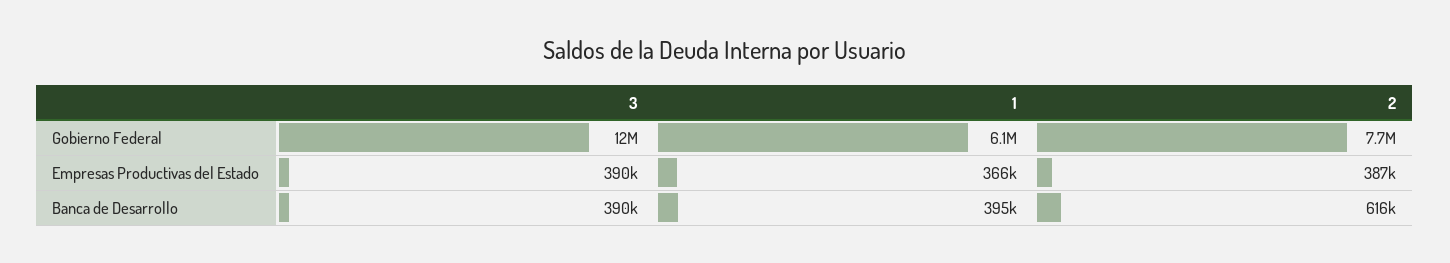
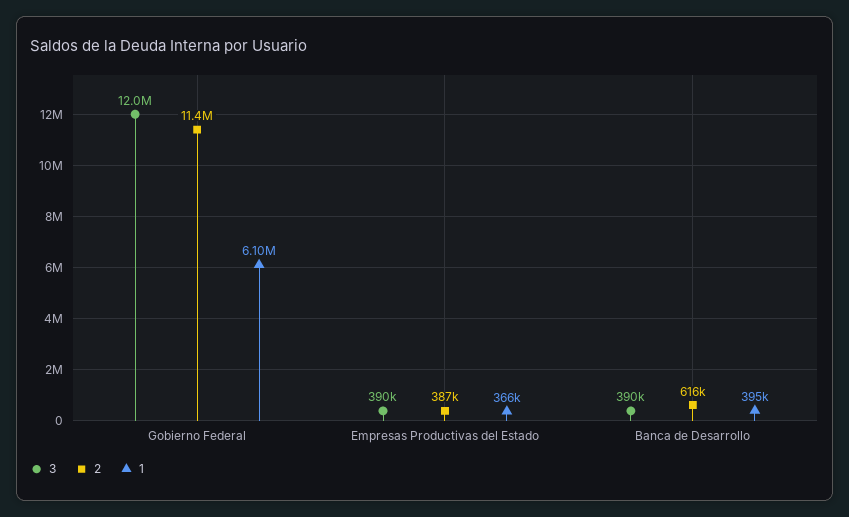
2, Gobierno Federal: 7700000 -> 11400000

